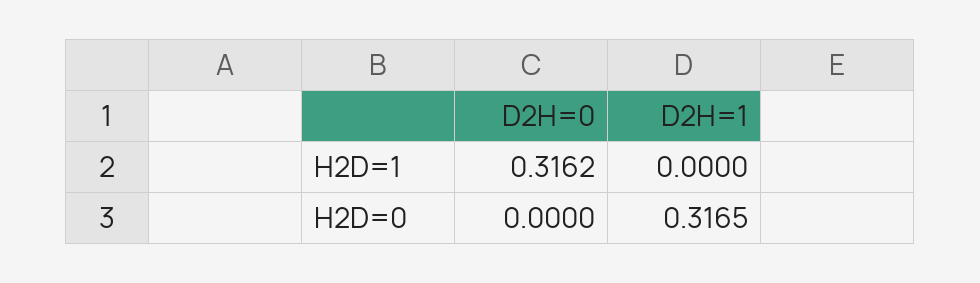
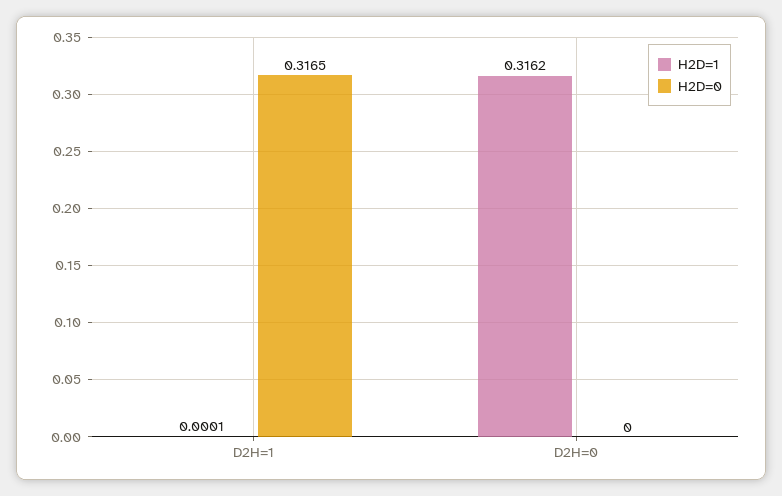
H2D=1, D2H=1: 0 -> 0.0001

